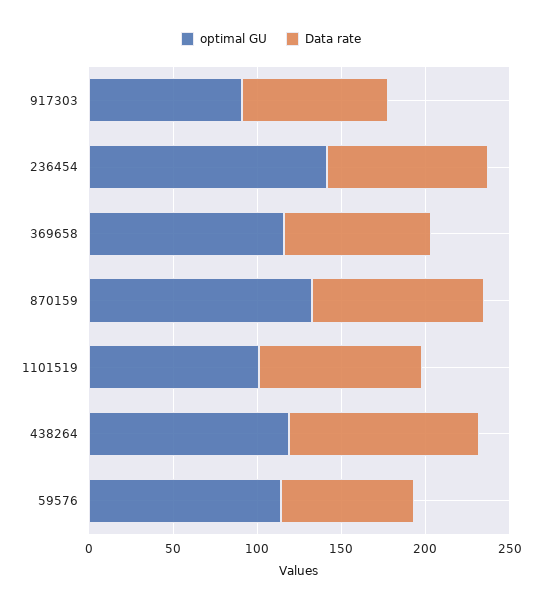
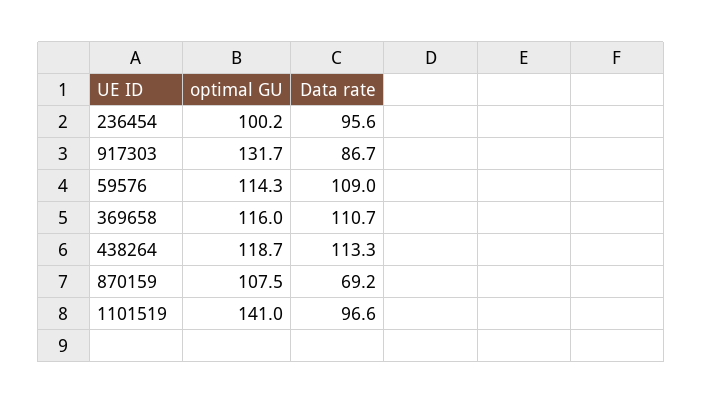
optimal GU, 917303: 90 -> 131.7
optimal GU, 236454: 140 -> 100.2
Data rate, 369658: 90 -> 110.7
optimal GU, 870159: 130 -> 107.5
Data rate, 870159: 100 -> 69.2
optimal GU, 1101519: 100 -> 141
Data rate, 59576: 80 -> 109

